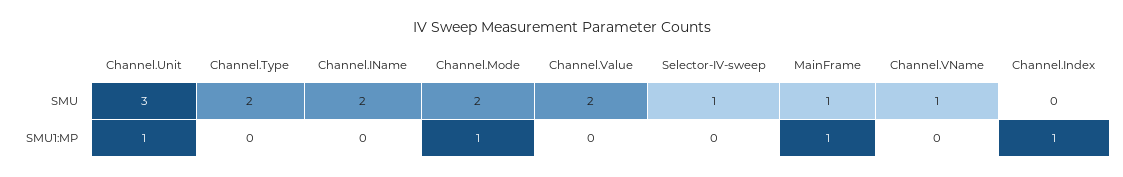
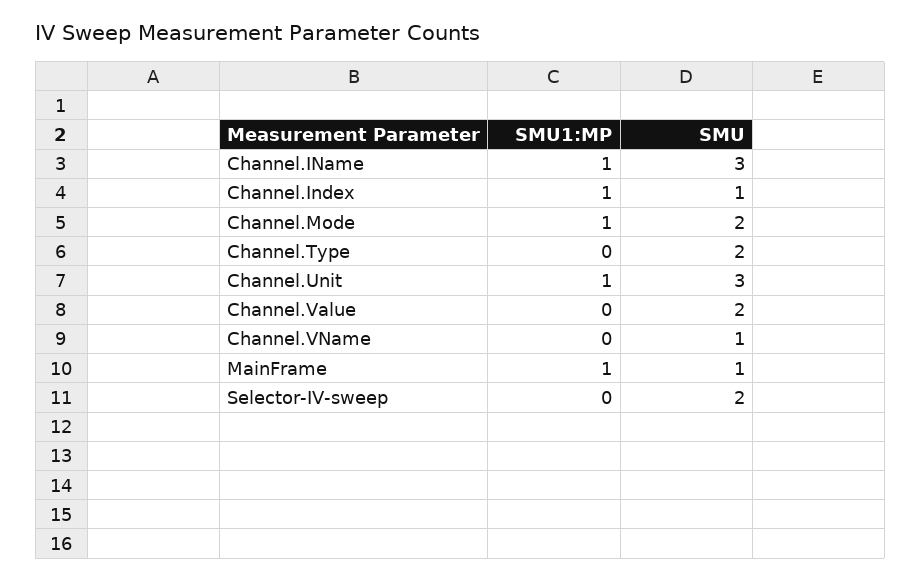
Channel.IName, SMU: 2 -> 3
Selector-IV-sweep, SMU: 1 -> 2
Channel.Index, SMU: 0 -> 1
Channel.IName, SMU1:MP: 0 -> 1

